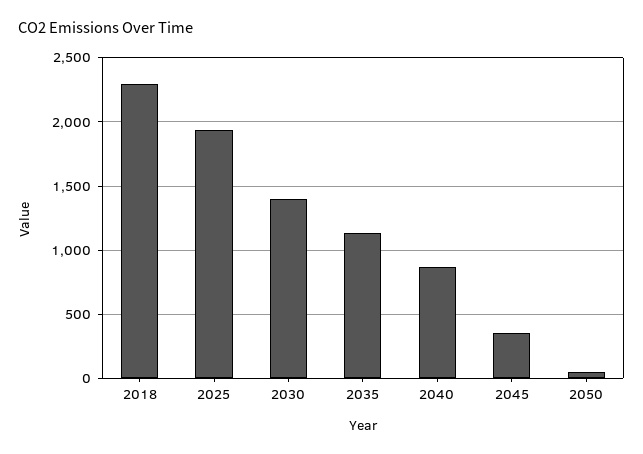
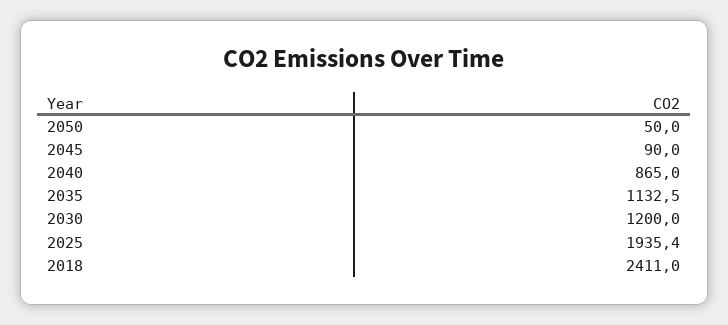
2018: 2300 -> 2411
2030: 1400 -> 1200
2045: 350 -> 90

